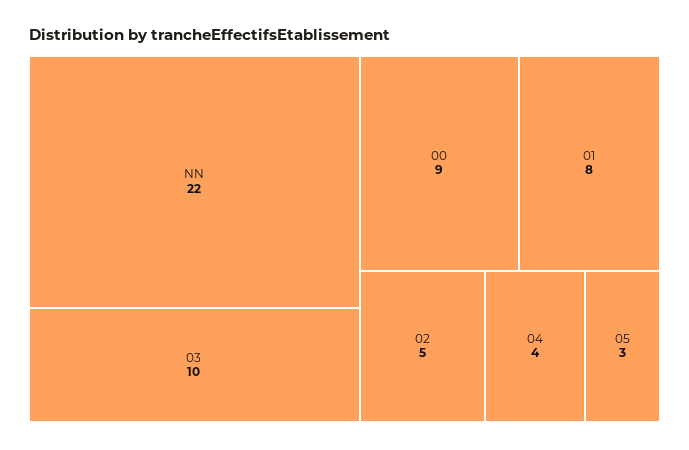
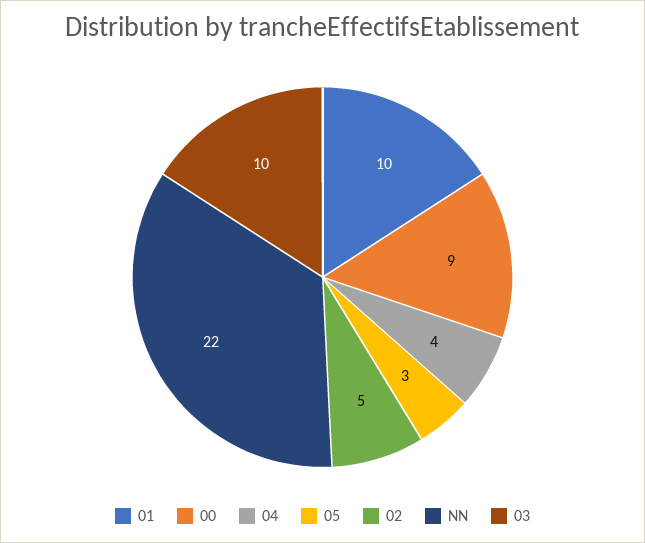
01: 8 -> 10

